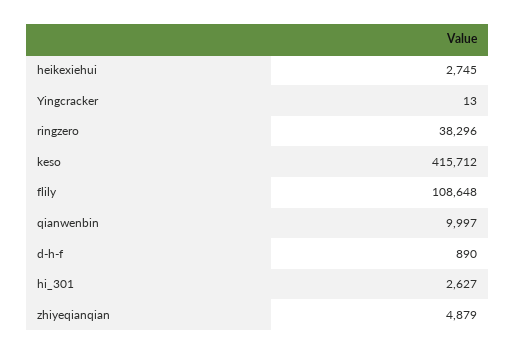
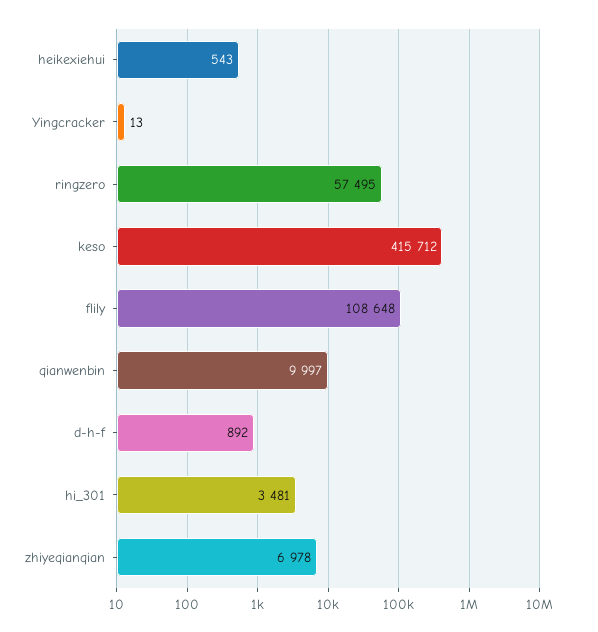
heikexiehui: 2745 -> 543
ringzero: 38296 -> 57495
d-h-f: 890 -> 892
hi_301: 2627 -> 3481
zhiyeqianqian: 4879 -> 6978

